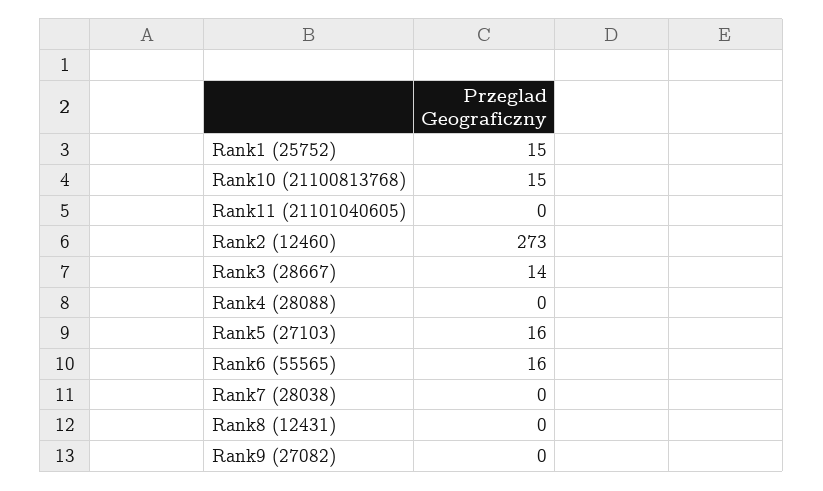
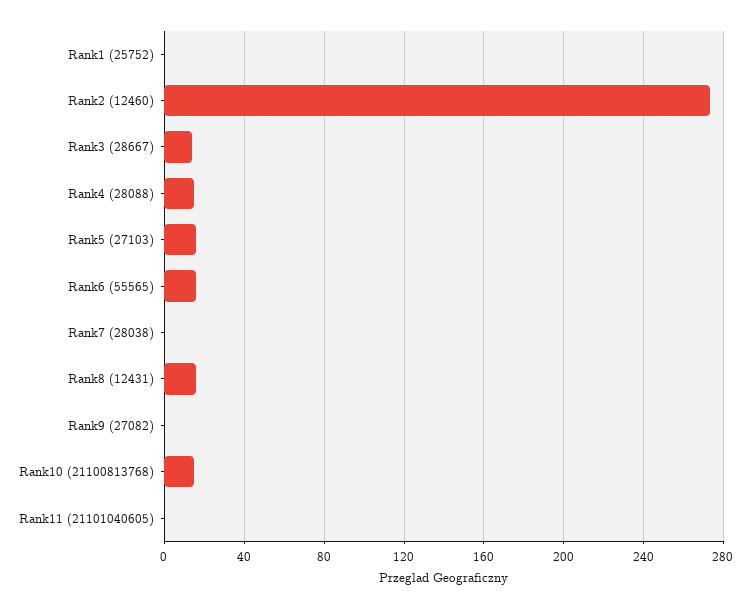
Rank1 (25752): 15 -> 0
Rank4 (28088): 0 -> 15
Rank8 (12431): 0 -> 15

